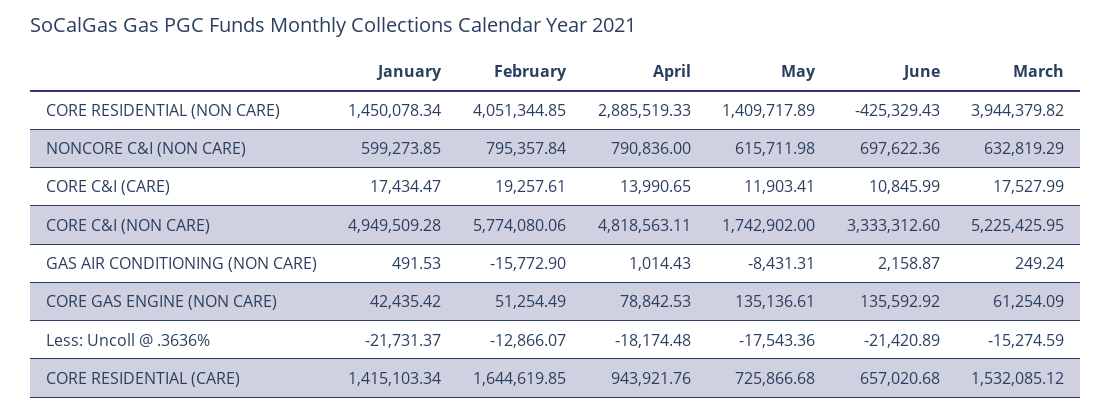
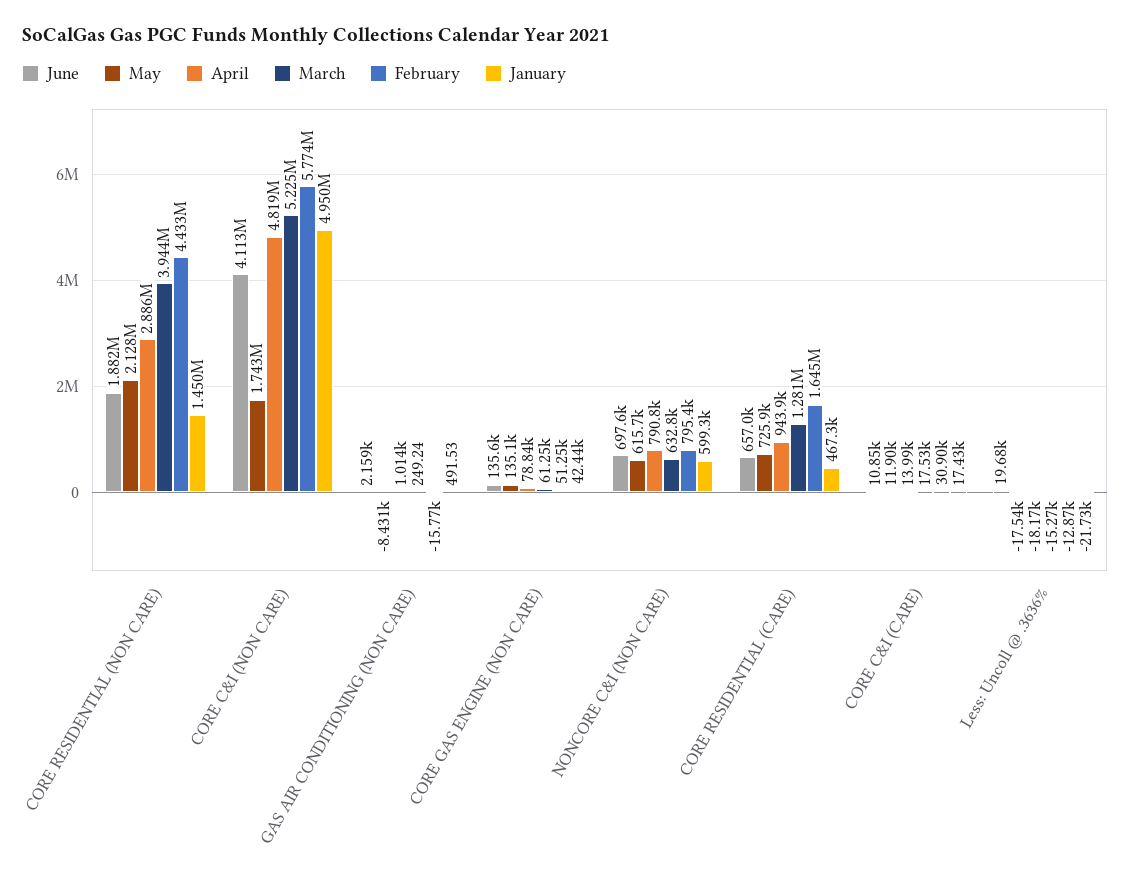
February, CORE RESIDENTIAL (NON CARE): 4051344.85 -> 4433000
May, CORE RESIDENTIAL (NON CARE): 1409717.89 -> 2128000
June, CORE RESIDENTIAL (NON CARE): -425329.43 -> 1882000
February, CORE C&I (CARE): 19257.61 -> 30900
June, CORE C&I (NON CARE): 3333312.6 -> 4113000
June, Less: Uncoll @ .3636%: -21420.89 -> 19680
January, CORE RESIDENTIAL (CARE): 1415103.34 -> 467300
March, CORE RESIDENTIAL (CARE): 1532085.12 -> 1281000

